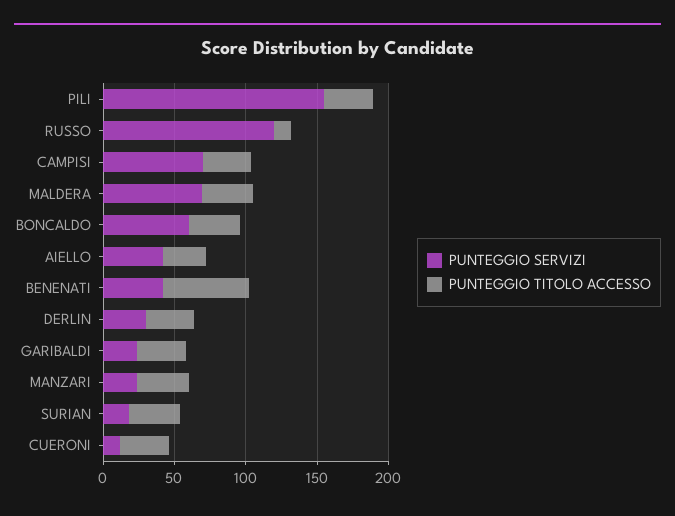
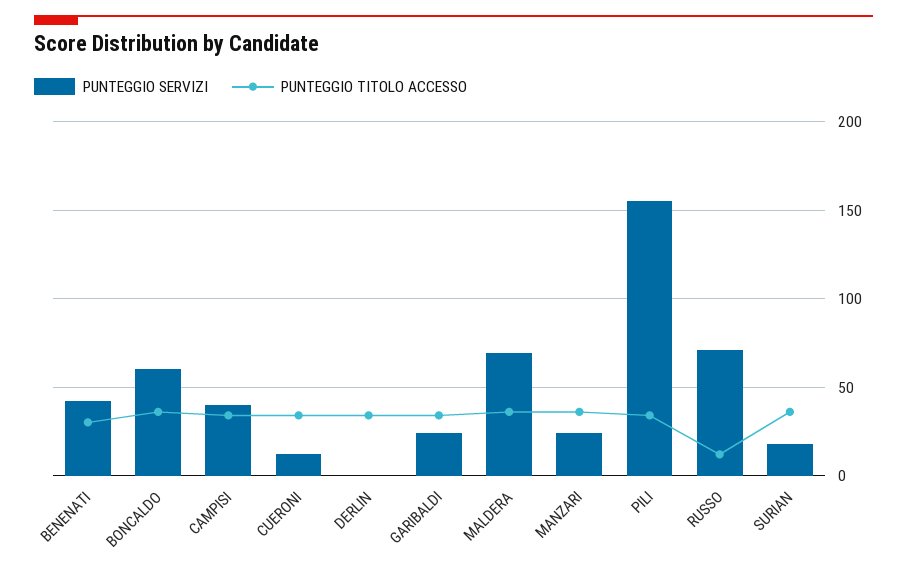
PUNTEGGIO SERVIZI, RUSSO: 120 -> 70
PUNTEGGIO SERVIZI, CAMPISI: 70 -> 40
PUNTEGGIO SERVIZI, AIELLO: 40 -> none
PUNTEGGIO TITOLO ACCESSO, AIELLO: 30 -> none
PUNTEGGIO TITOLO ACCESSO, BENENATI: 60 -> 30
PUNTEGGIO SERVIZI, DERLIN: 30 -> 0

